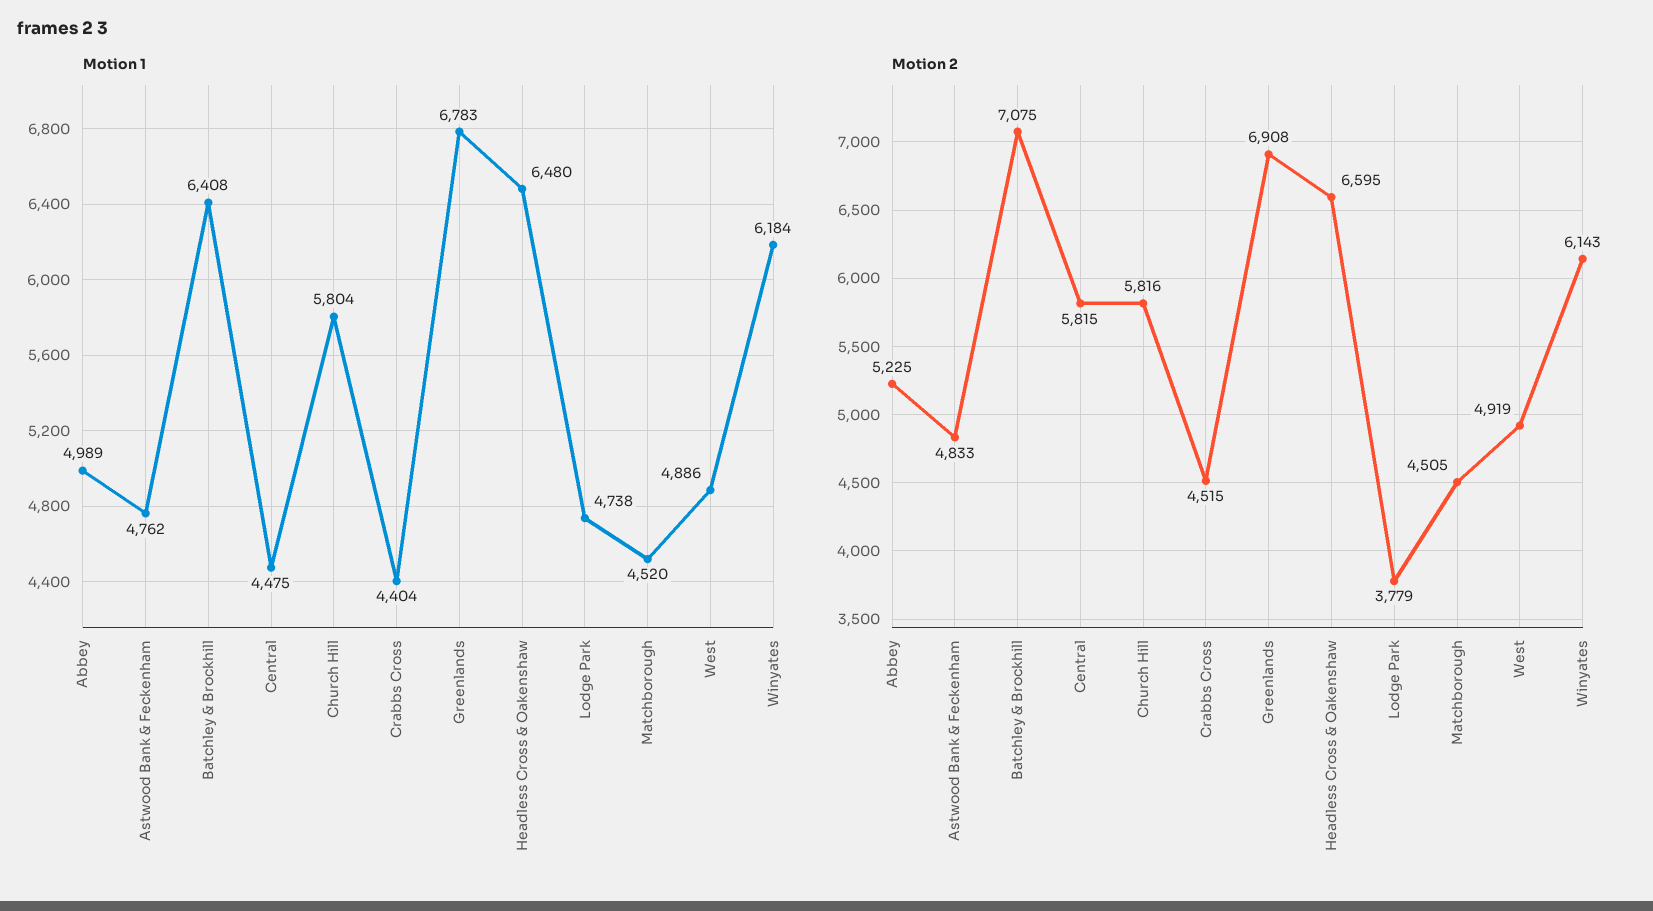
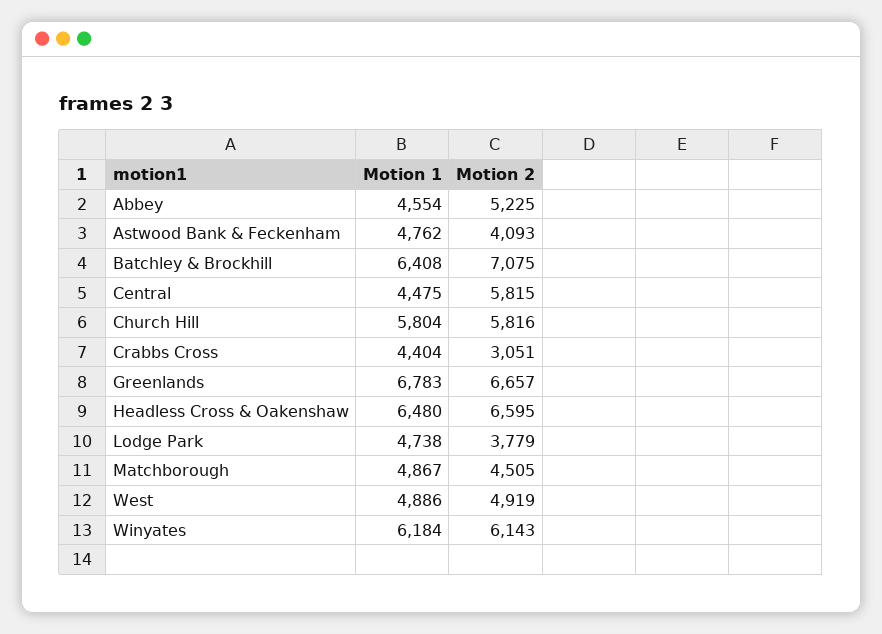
Motion 1, Abbey: 4989 -> 4554
Motion 1, Matchborough: 4520 -> 4867
Motion 2, Astwood Bank & Feckenham: 4833 -> 4093
Motion 2, Crabbs Cross: 4515 -> 3051
Motion 2, Greenlands: 6908 -> 6657

